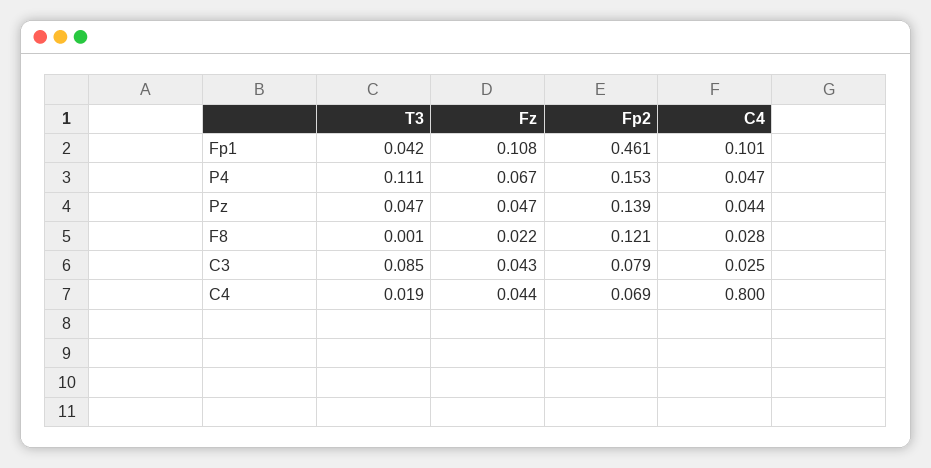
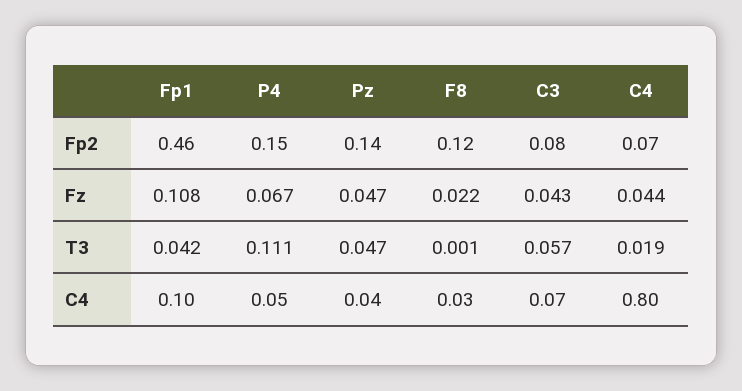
T3, C3: 0.085 -> 0.057
C4, C3: 0.025 -> 0.07

